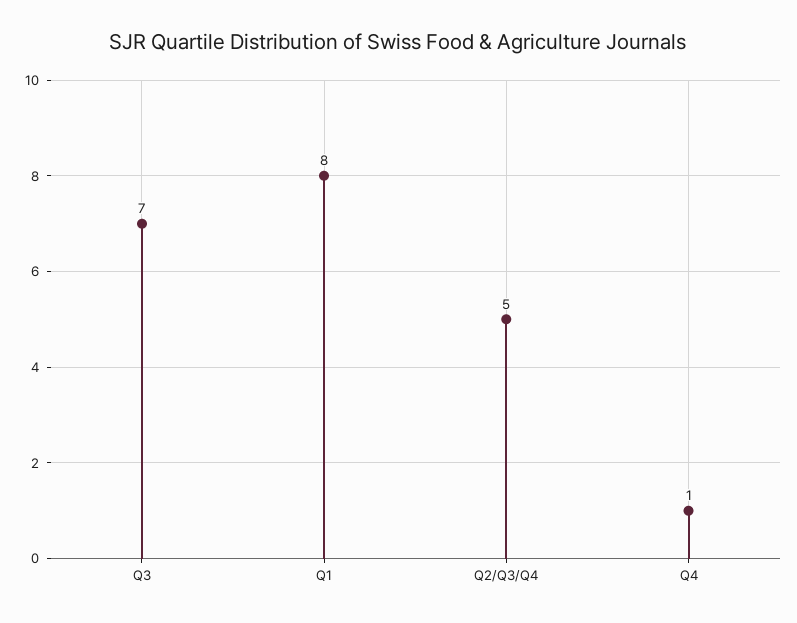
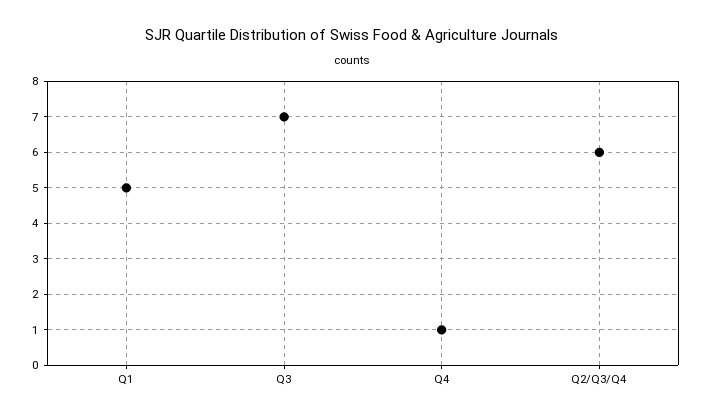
Q1: 8 -> 5
Q2/Q3/Q4: 5 -> 6

